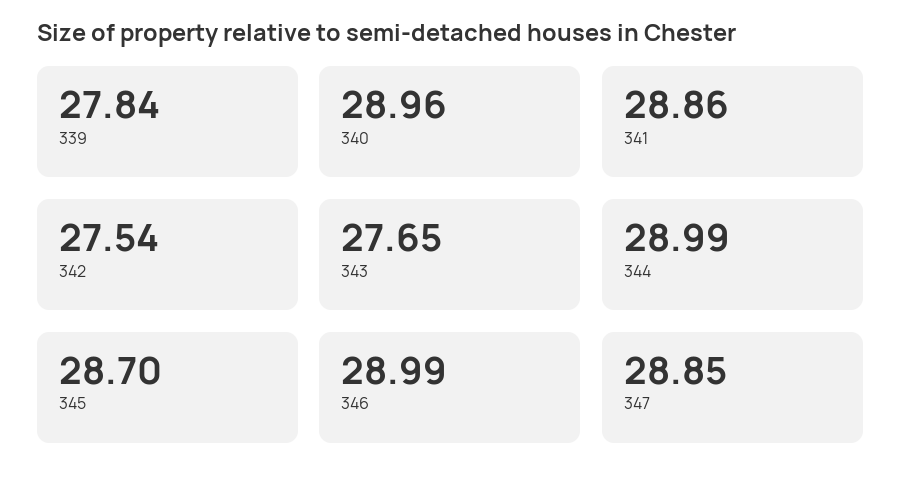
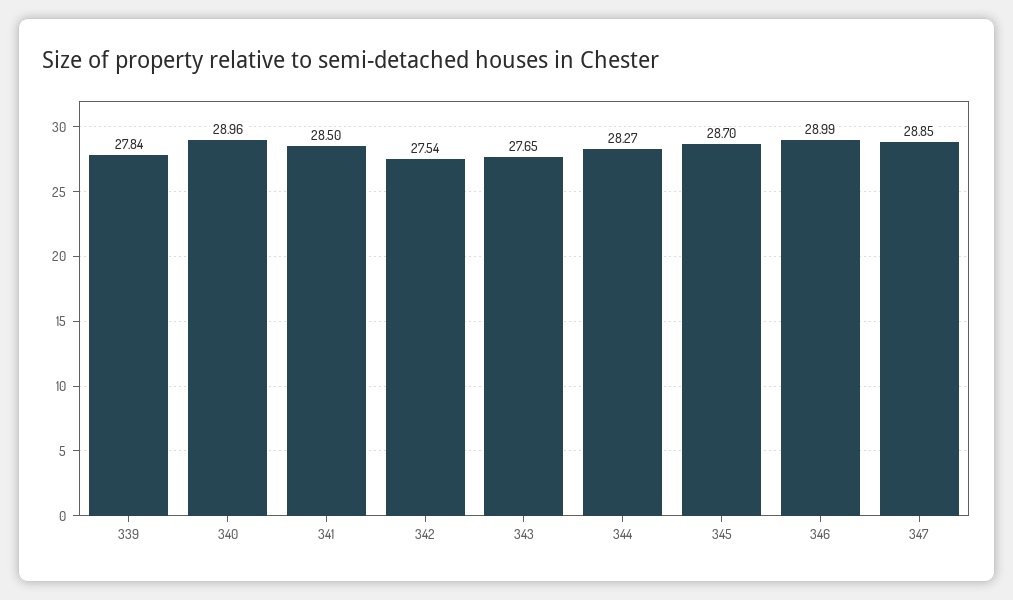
341: 28.86 -> 28.5
344: 28.99 -> 28.27

